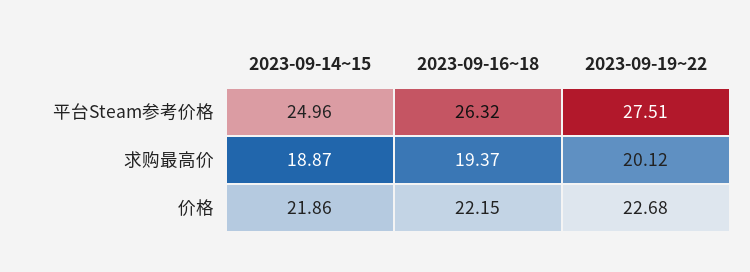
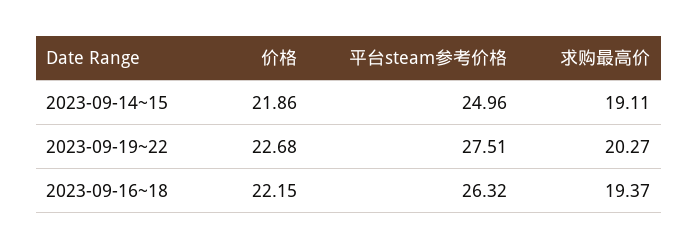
2023-09-14~15, 求购最高价: 18.87 -> 19.11
2023-09-19~22, 求购最高价: 20.12 -> 20.27

